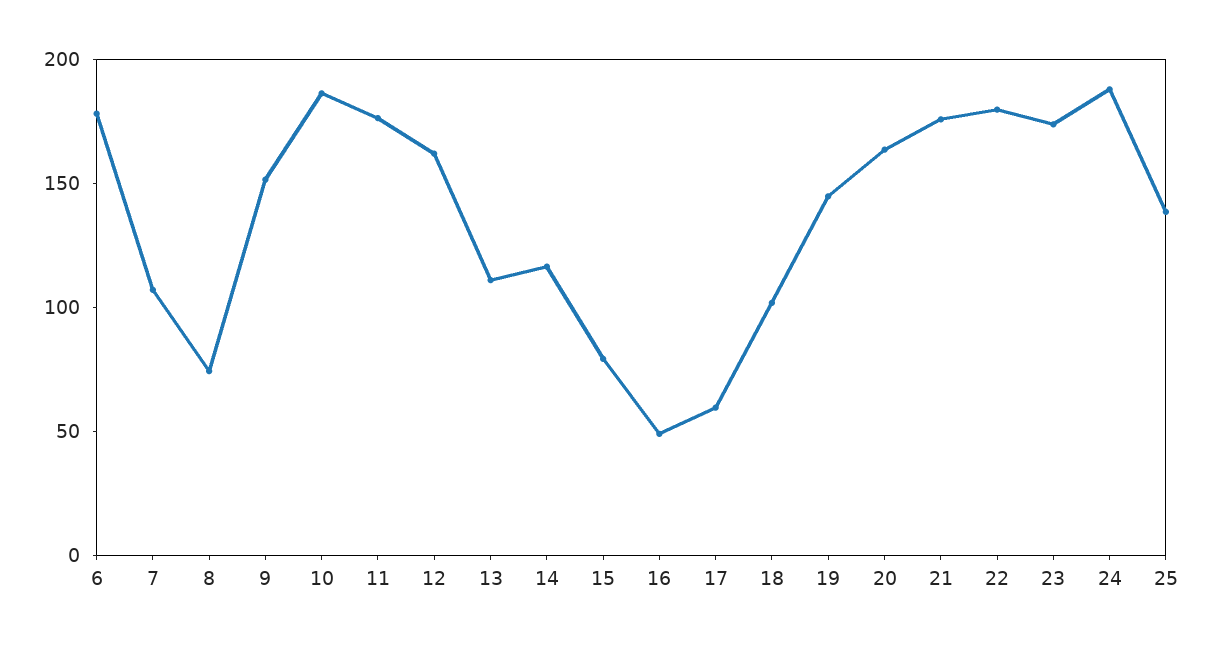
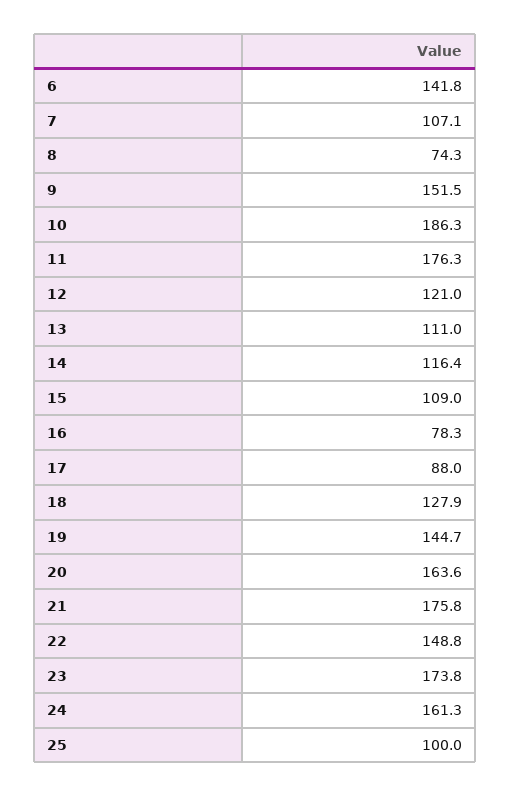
6: 180 -> 141.8
12: 160 -> 121
15: 80 -> 109
16: 50 -> 78.3
17: 60 -> 88
18: 100 -> 127.9
22: 180 -> 148.8
24: 190 -> 161.3
25: 140 -> 100

